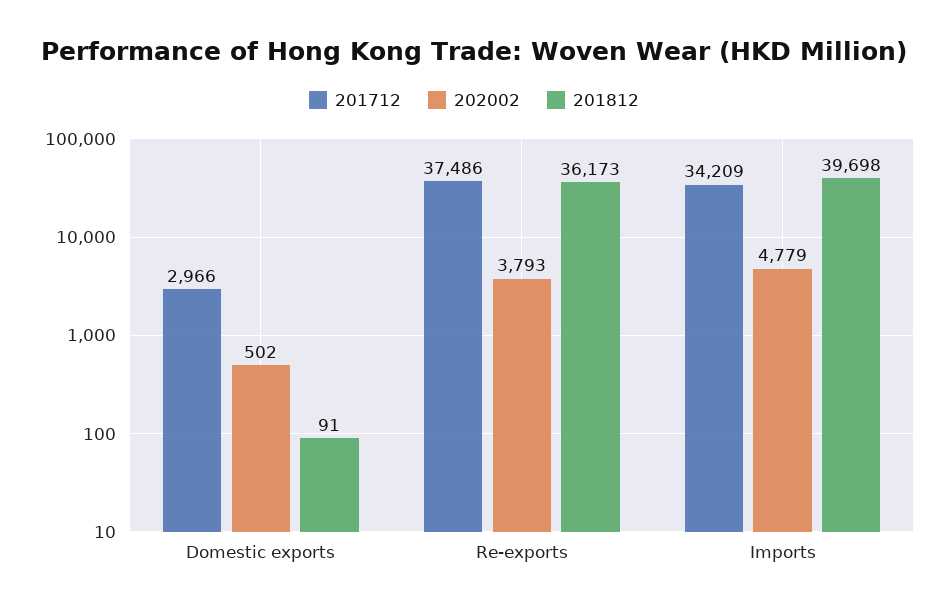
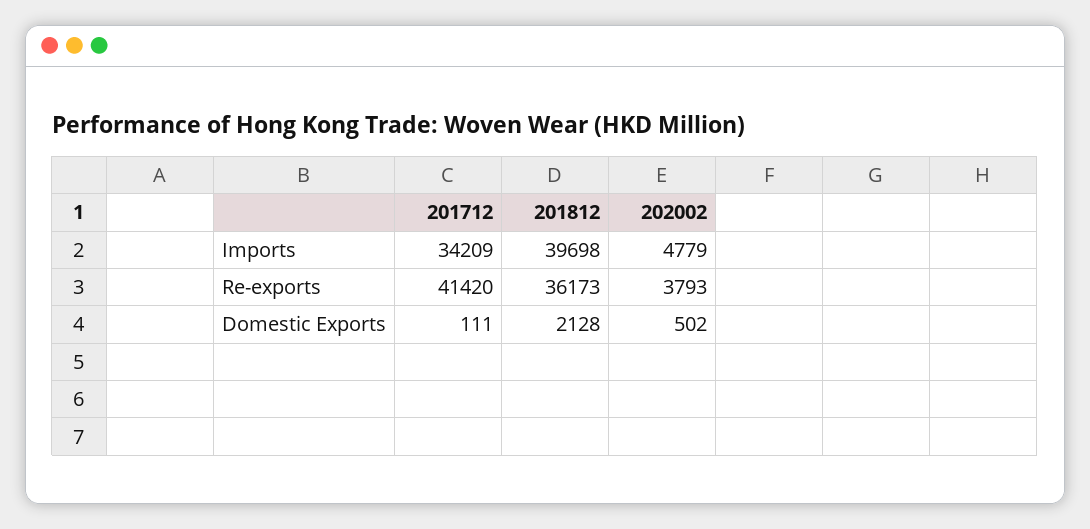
201712, Domestic exports: 2966 -> 111
201812, Domestic exports: 91 -> 2128
201712, Re-exports: 37486 -> 41420

